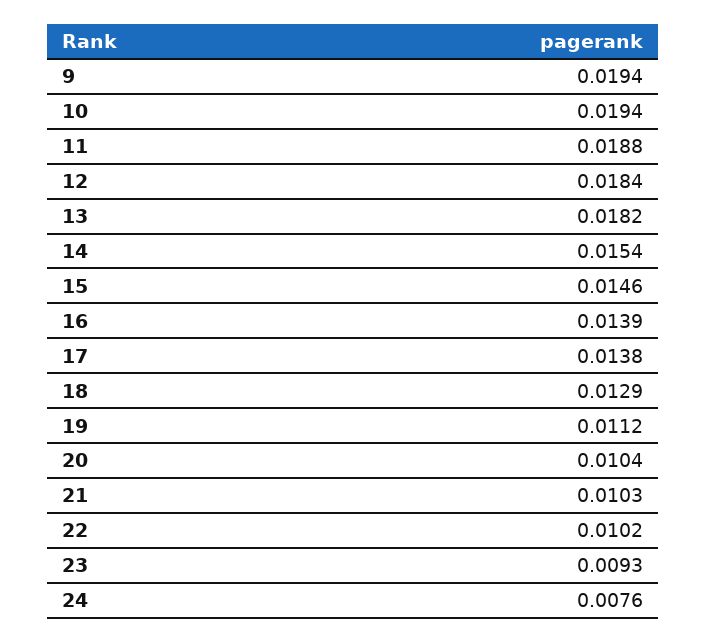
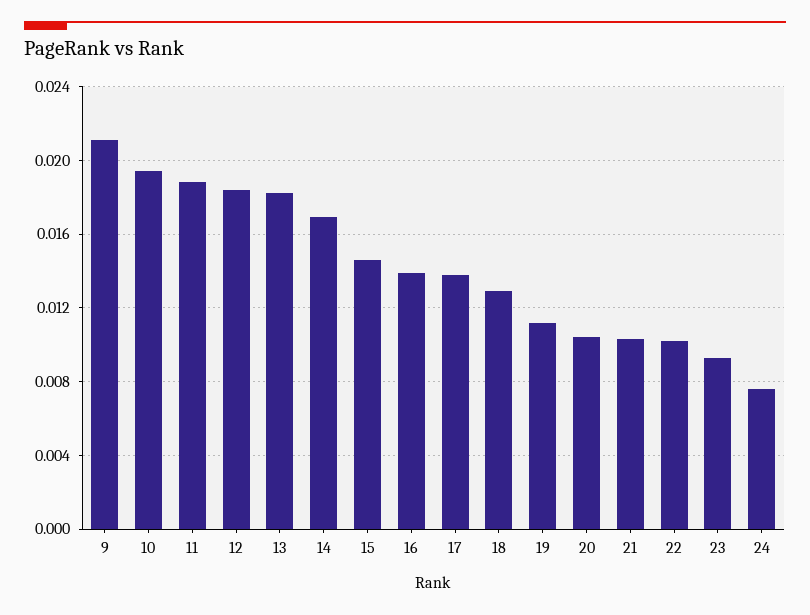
9: 0.0194 -> 0.021
14: 0.0154 -> 0.017

